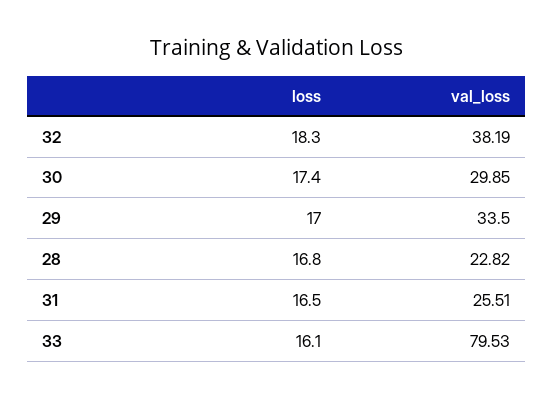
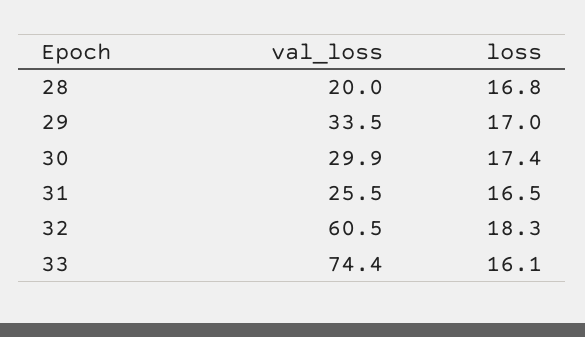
val_loss, 32: 38.19 -> 60.5
val_loss, 28: 22.82 -> 20
val_loss, 33: 79.53 -> 74.4

